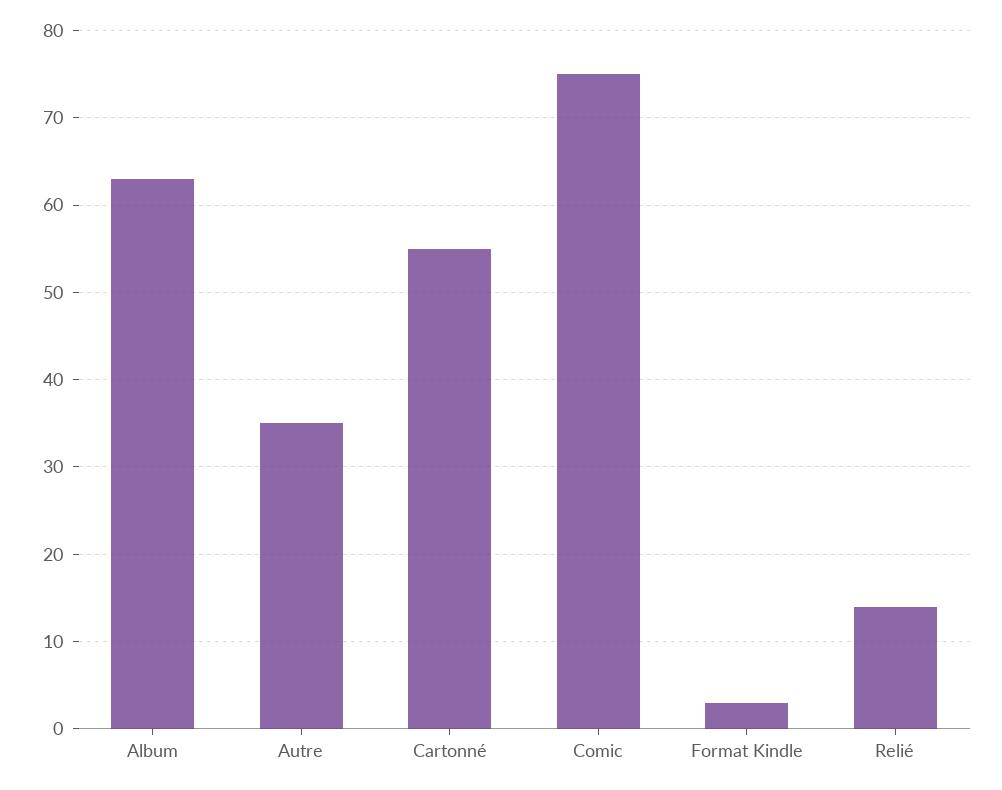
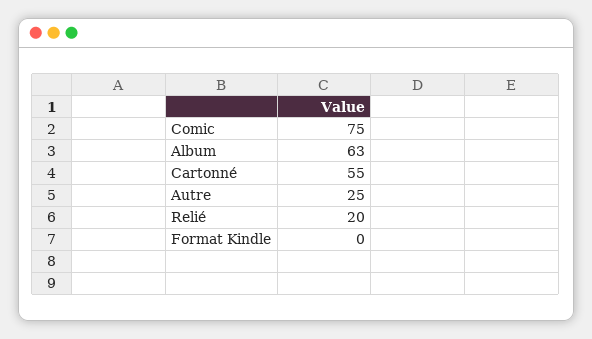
Autre: 35 -> 25
Format Kindle: 3 -> 0
Relié: 14 -> 20

